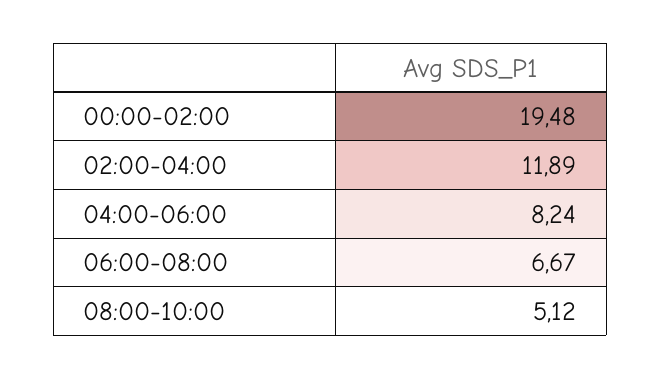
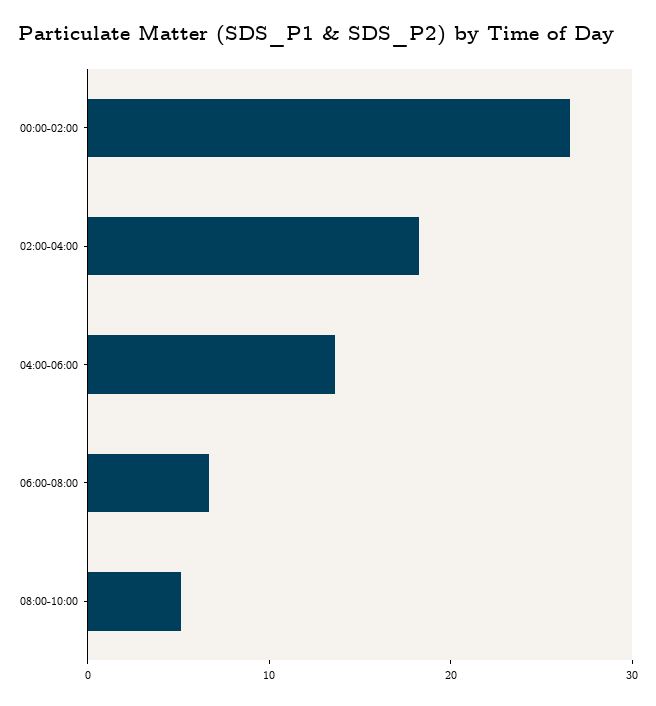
00:00-02:00: 19.48 -> 26
02:00-04:00: 11.89 -> 18
04:00-06:00: 8.24 -> 14

